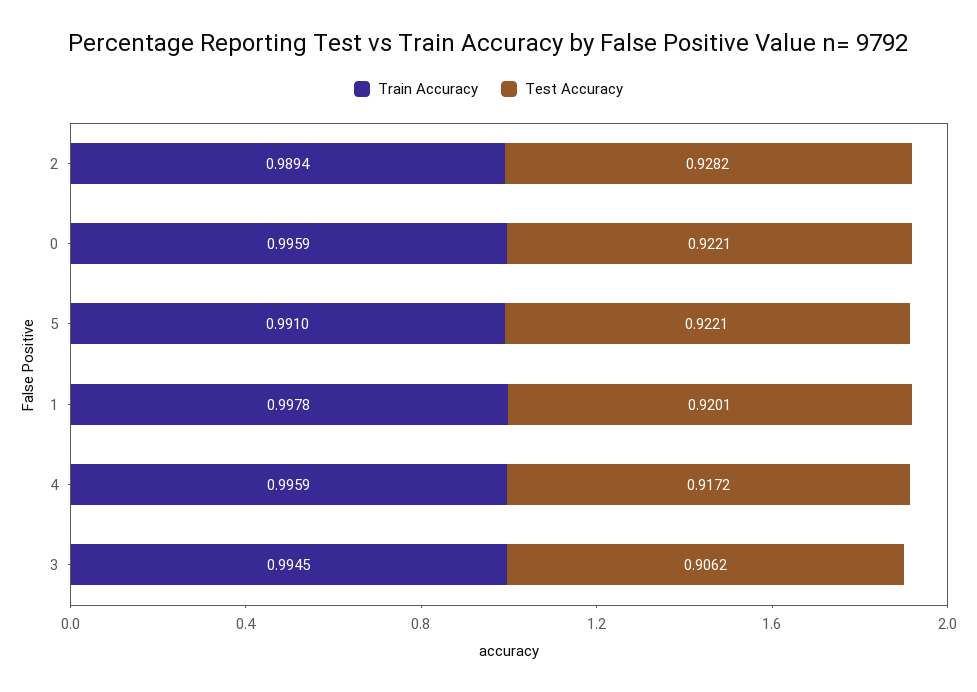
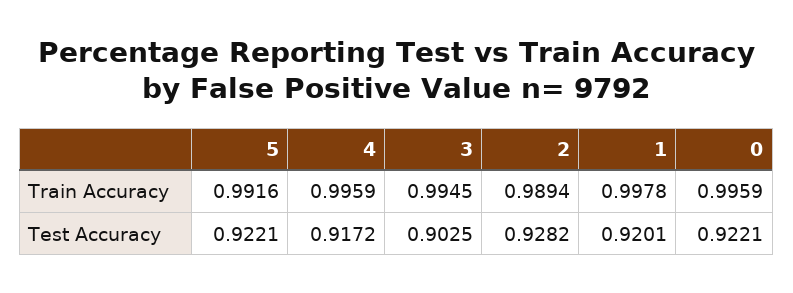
Train Accuracy, 5: 0.991 -> 0.9916
Test Accuracy, 3: 0.9062 -> 0.9025

